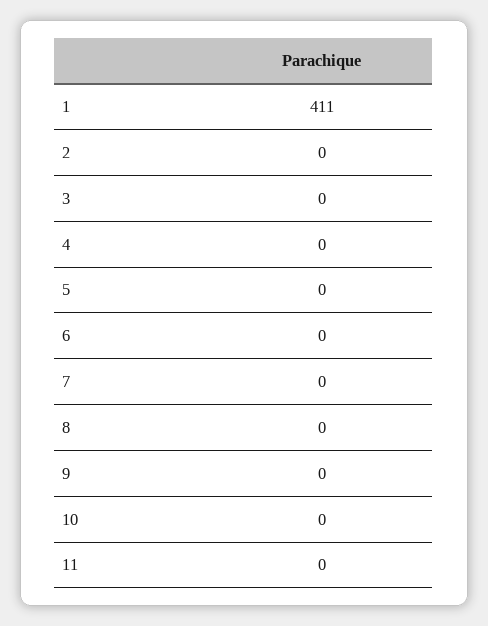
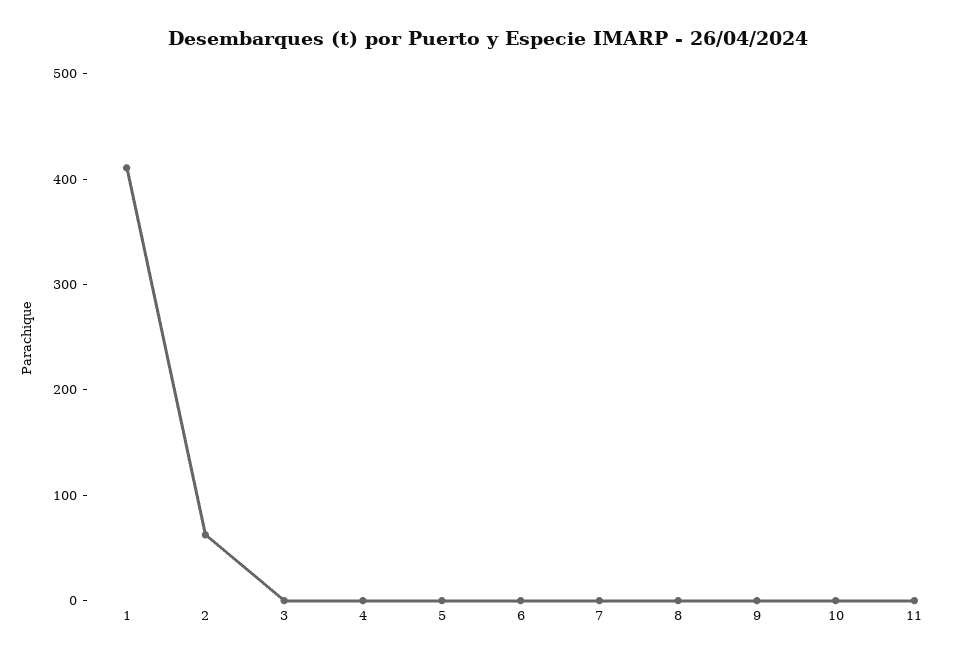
2: 0 -> 60

